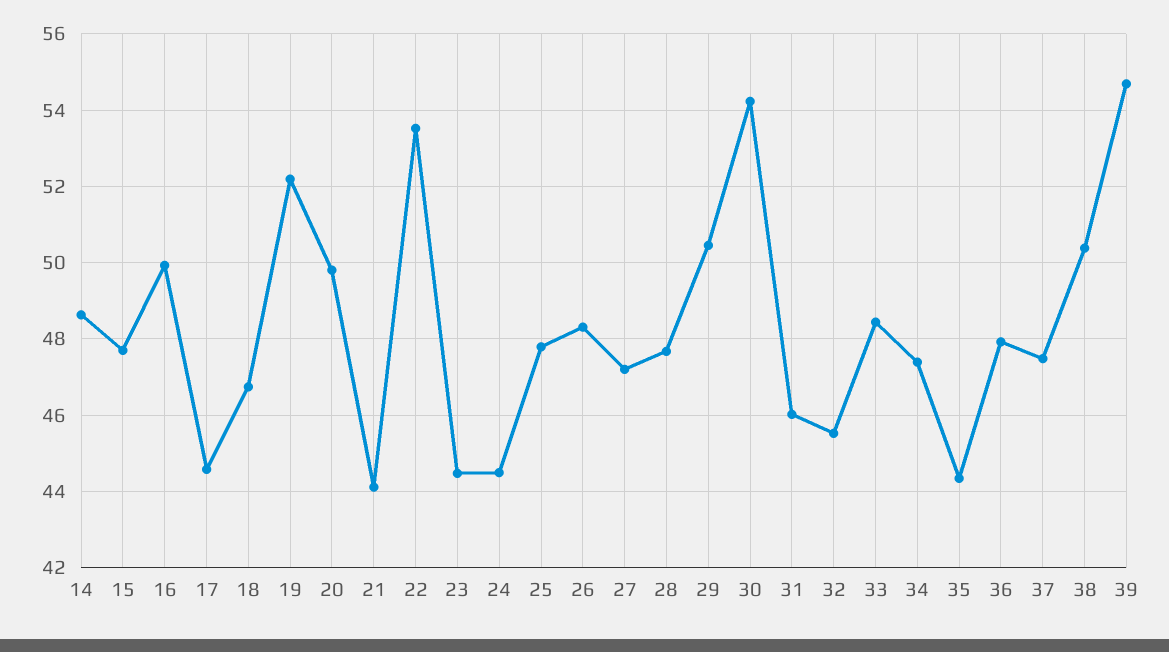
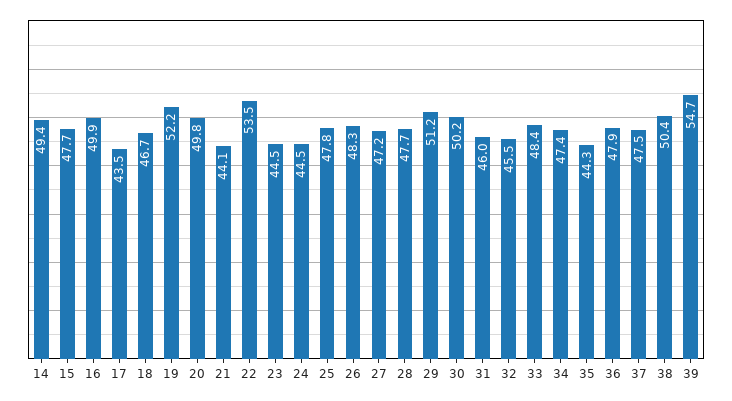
14: 48.6 -> 49.4
17: 44.6 -> 43.5
29: 50.4 -> 51.2
30: 54.2 -> 50.2

